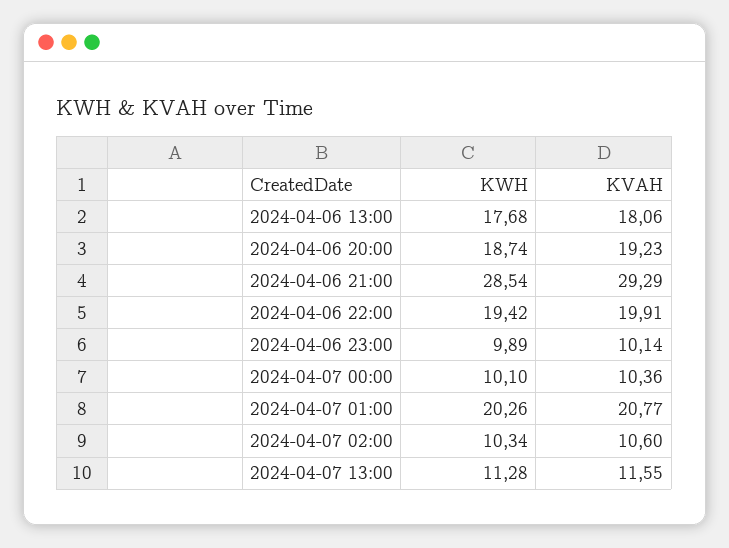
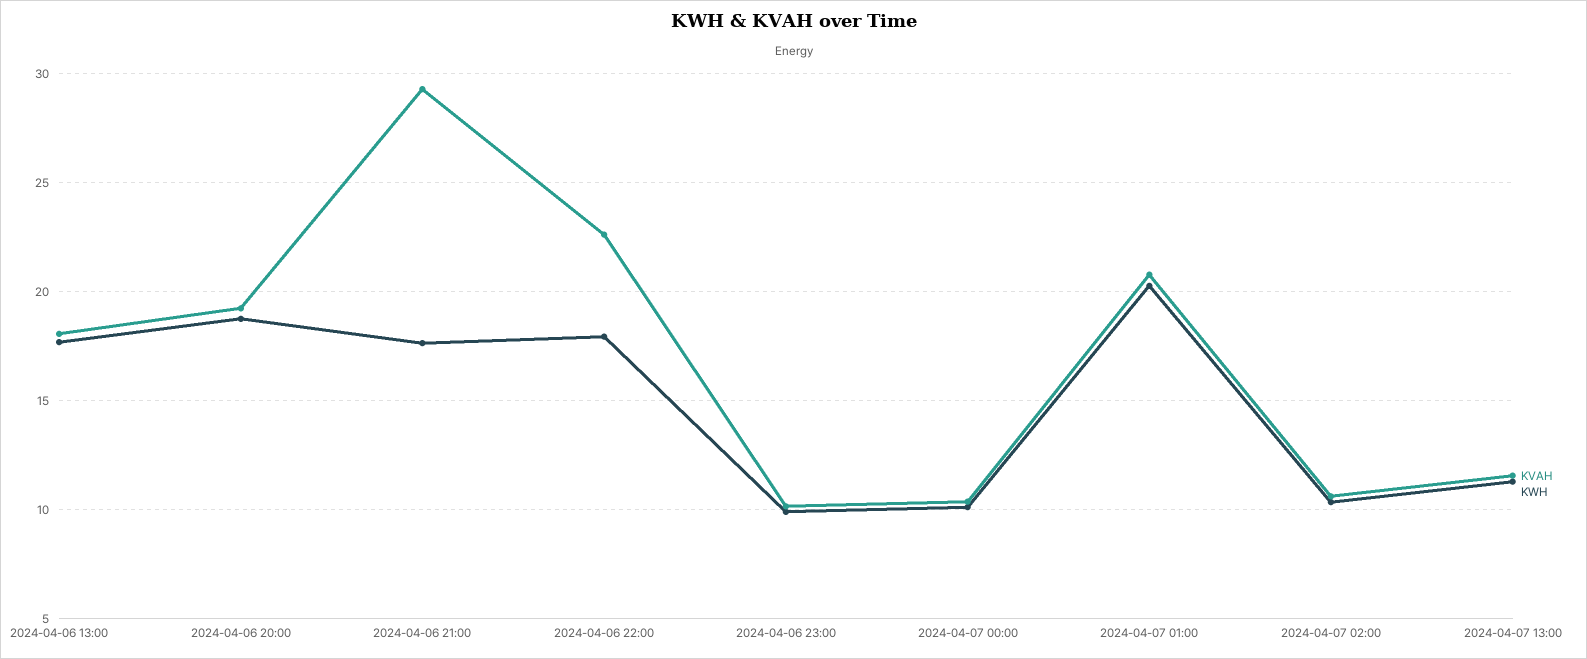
KWH, 2024-04-06 21:00: 28.54 -> 17.5
KWH, 2024-04-06 22:00: 19.42 -> 18
KVAH, 2024-04-06 22:00: 19.91 -> 22.5

